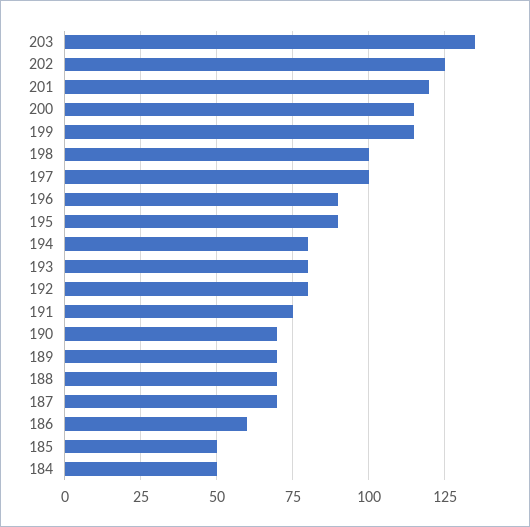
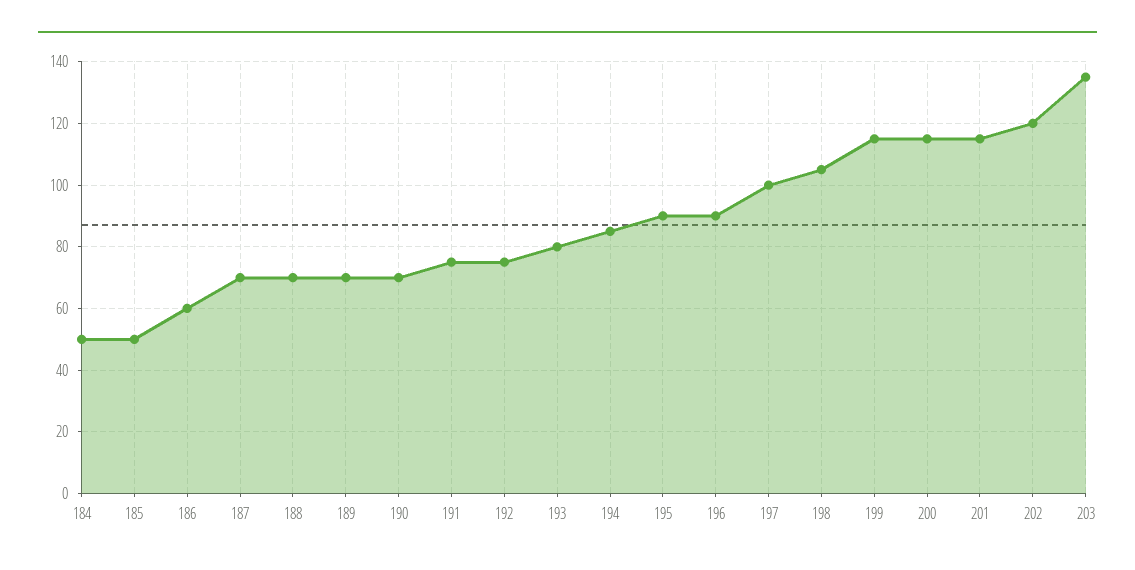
202: 125 -> 120
201: 120 -> 115
198: 100 -> 105
194: 80 -> 85
192: 80 -> 75

